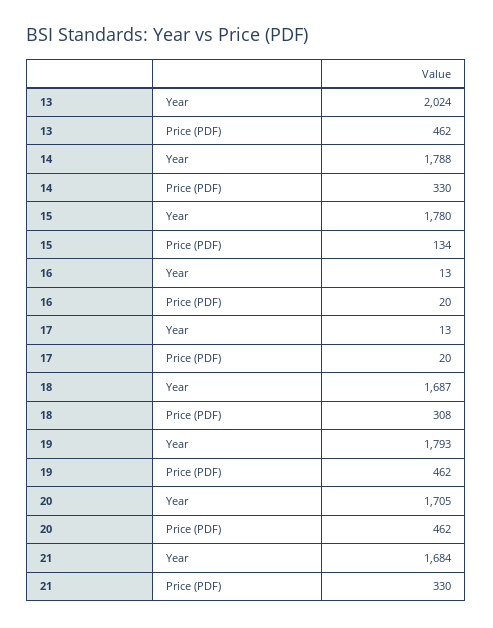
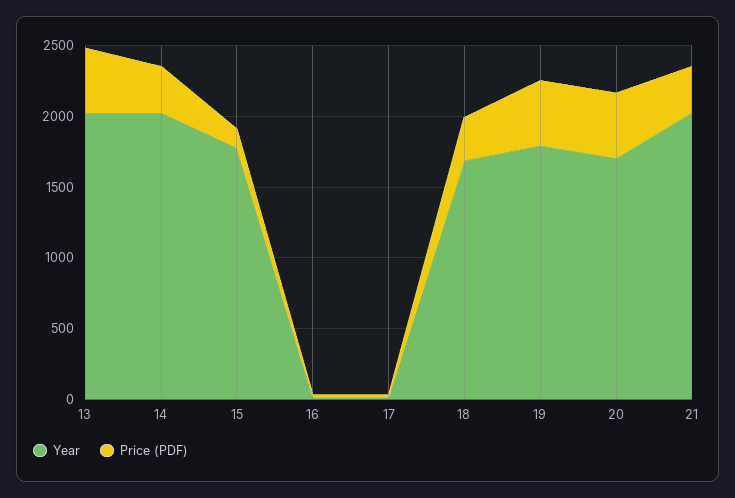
Year, 14: 1788 -> 2000
Year, 21: 1684 -> 2000

